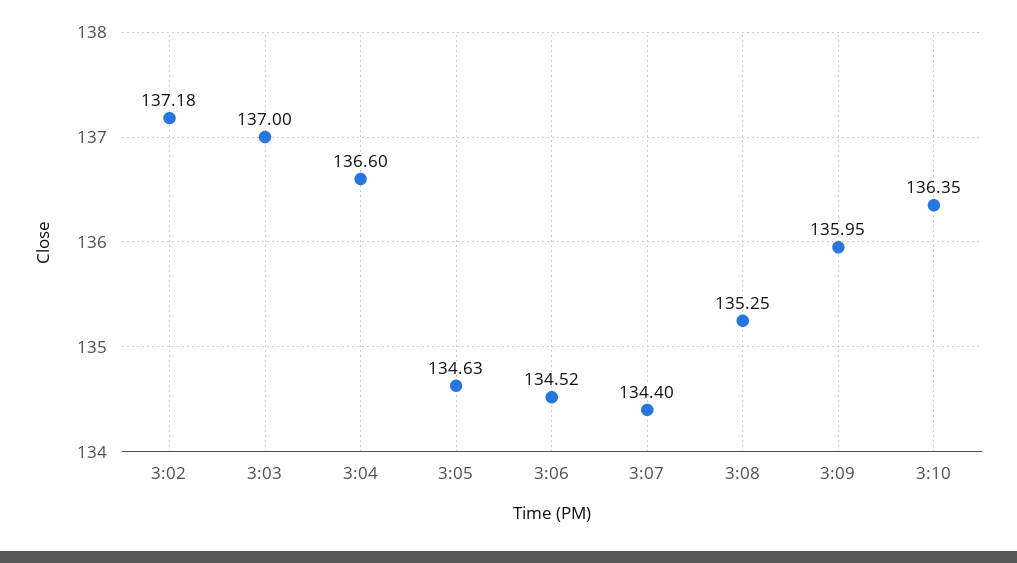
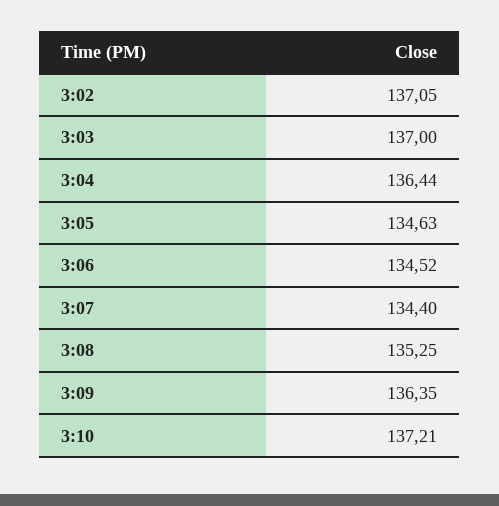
3:02: 137.18 -> 137.05
3:04: 136.6 -> 136.44
3:09: 135.95 -> 136.35
3:10: 136.35 -> 137.21

